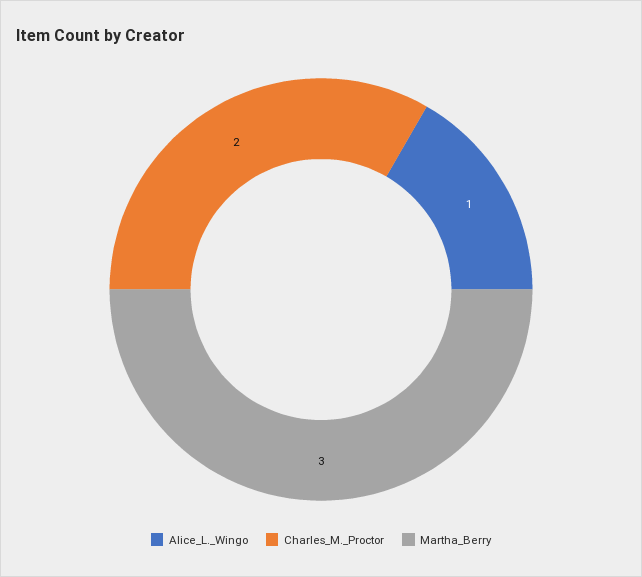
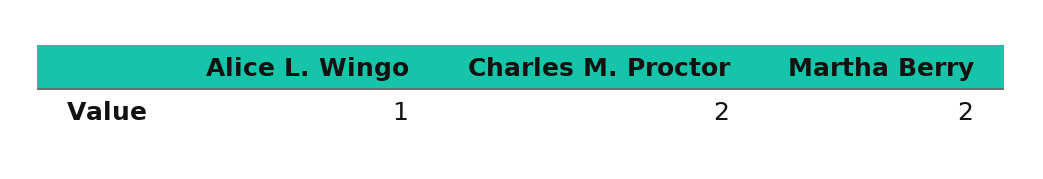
Martha_Berry: 3 -> 2

